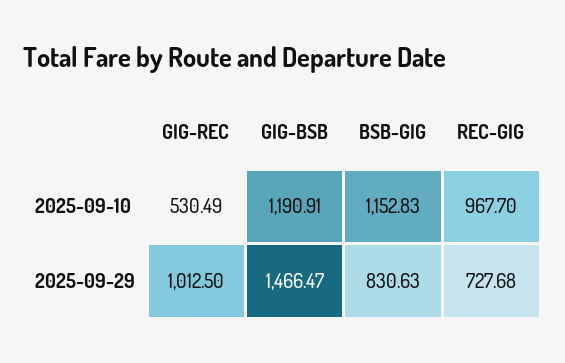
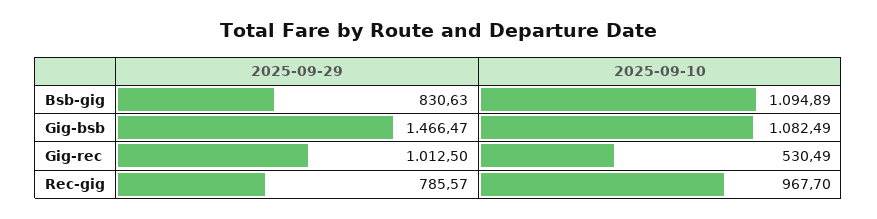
GIG-BSB, 2025-09-10: 1190.91 -> 1082.49
BSB-GIG, 2025-09-10: 1152.83 -> 1094.89
REC-GIG, 2025-09-29: 727.68 -> 785.57

